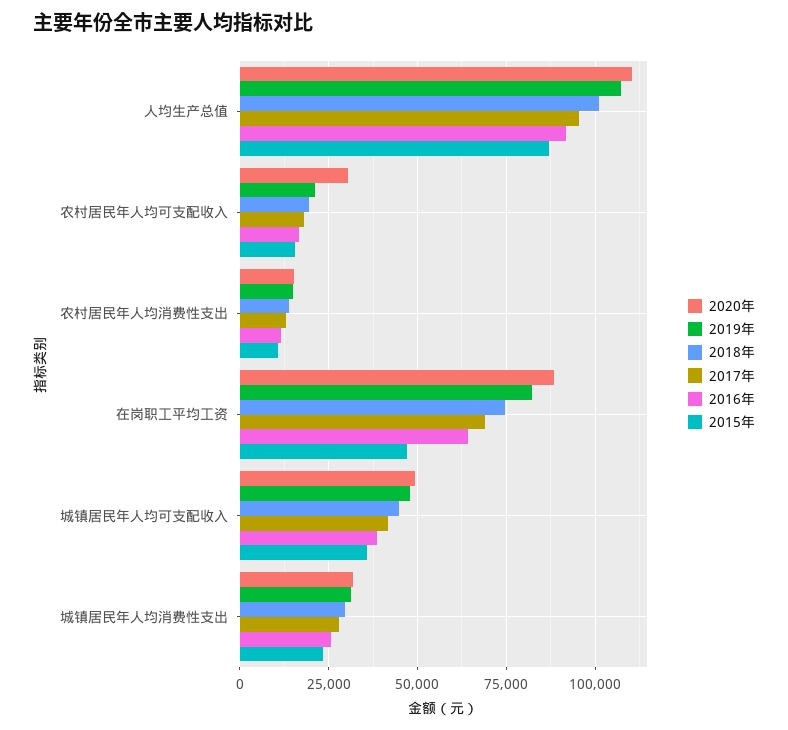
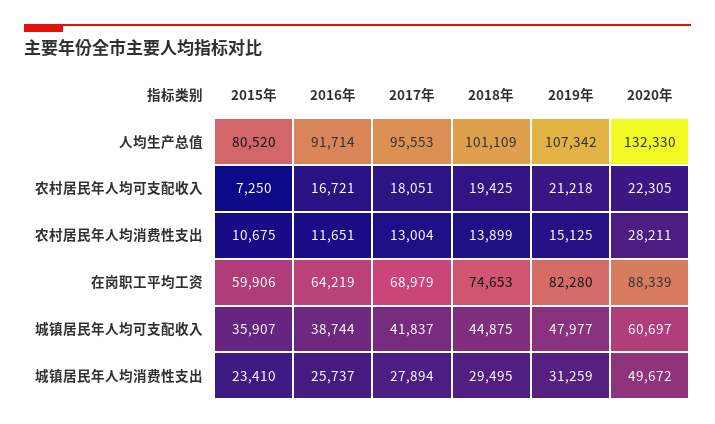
2020年, 人均生产总值: 110000 -> 132330
2015年, 人均生产总值: 87500 -> 80520
2020年, 农村居民年人均可支配收入: 30000 -> 22305
2015年, 农村居民年人均可支配收入: 15000 -> 7250
2020年, 农村居民年人均消费性支出: 15000 -> 28211
2015年, 在岗职工平均工资: 47500 -> 59906
2020年, 城镇居民年人均可支配收入: 50000 -> 60697
2020年, 城镇居民年人均消费性支出: 32500 -> 49672

